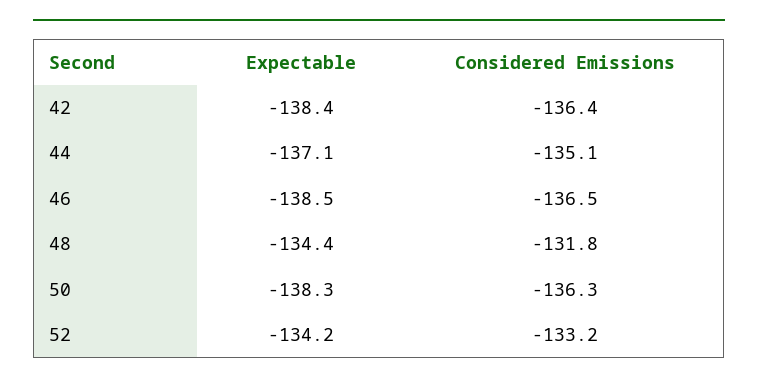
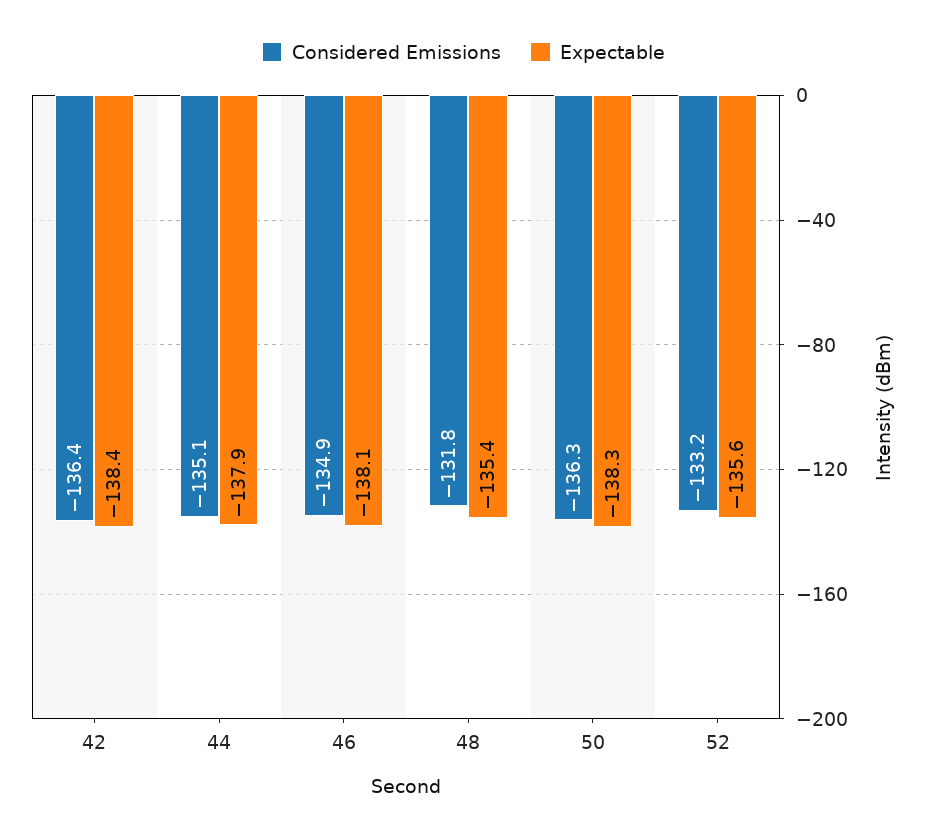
Expectable, 44: -137.1 -> -137.9
Expectable, 46: -138.5 -> -138.1
Considered Emissions, 46: -136.5 -> -134.9
Expectable, 48: -134.4 -> -135.4
Expectable, 52: -134.2 -> -135.6

